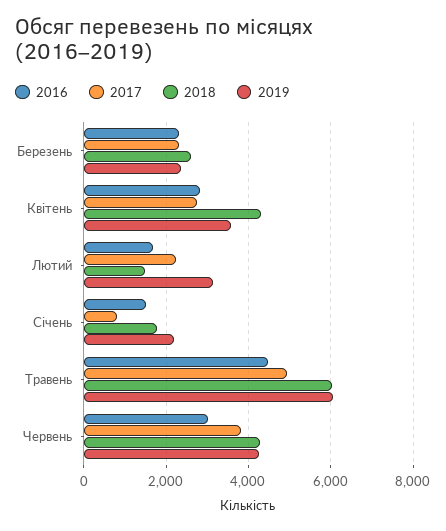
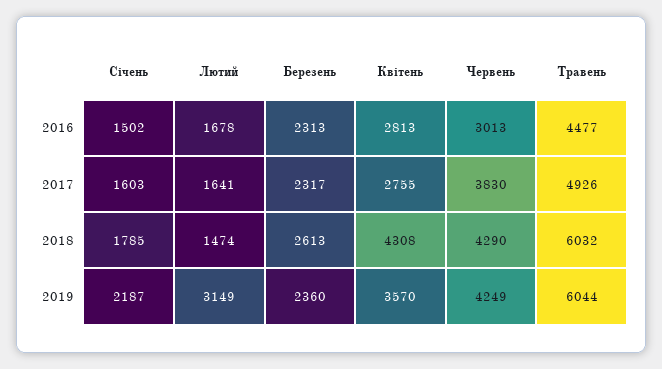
2017, Лютий: 2200 -> 1641
2017, Січень: 800 -> 1603

